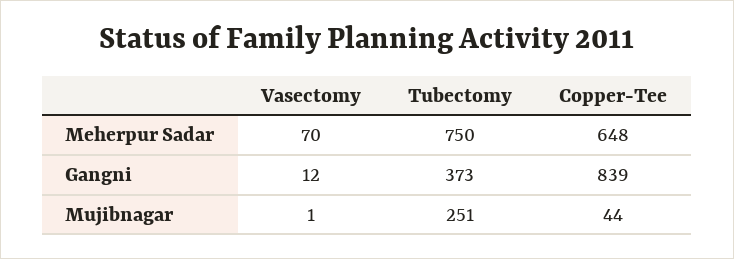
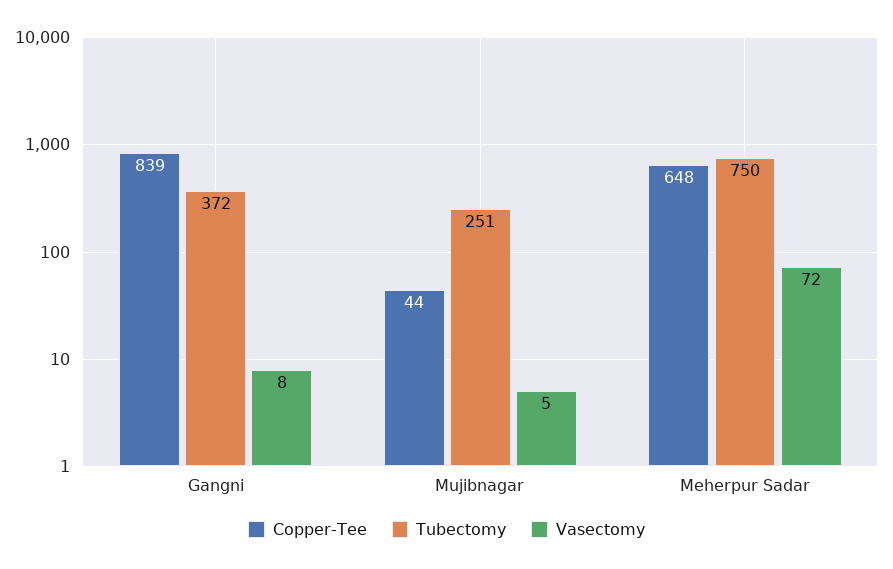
Vasectomy, Meherpur Sadar: 70 -> 72
Vasectomy, Gangni: 12 -> 8
Tubectomy, Gangni: 373 -> 372
Vasectomy, Mujibnagar: 1 -> 5

